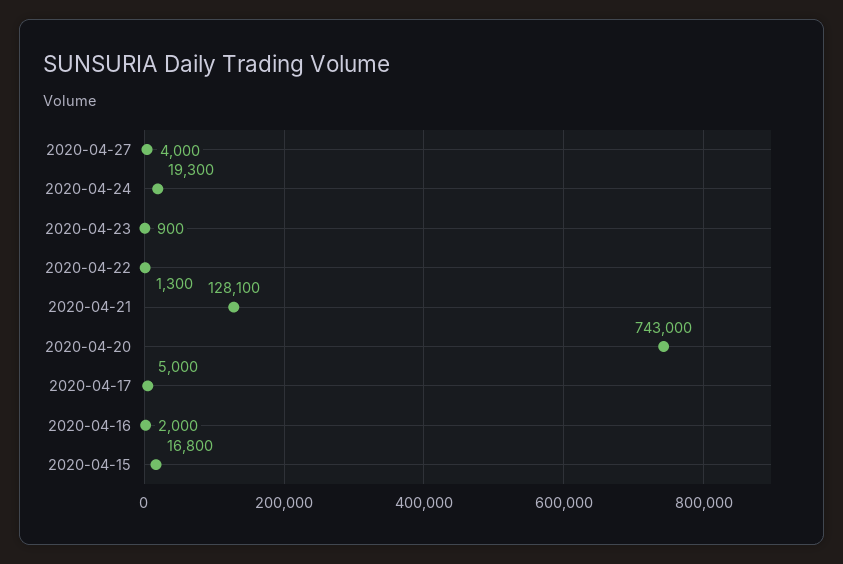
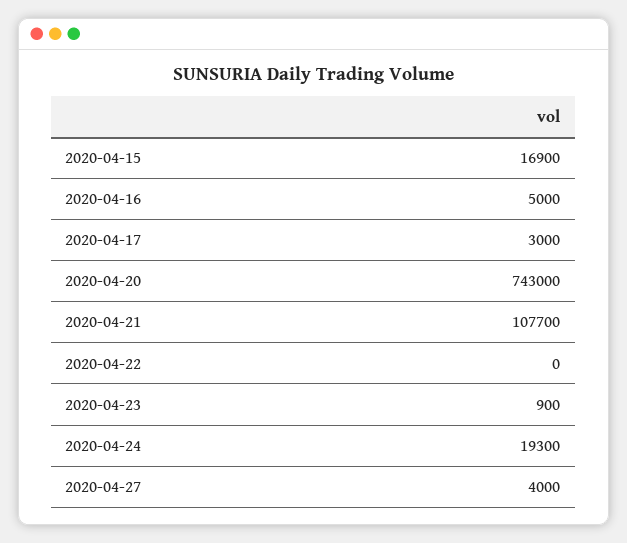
2020-04-22: 1300 -> 0
2020-04-21: 128100 -> 107700
2020-04-17: 5000 -> 3000
2020-04-16: 2000 -> 5000
2020-04-15: 16800 -> 16900

